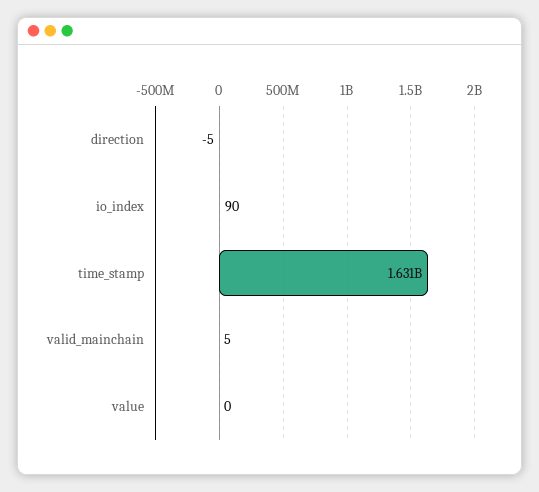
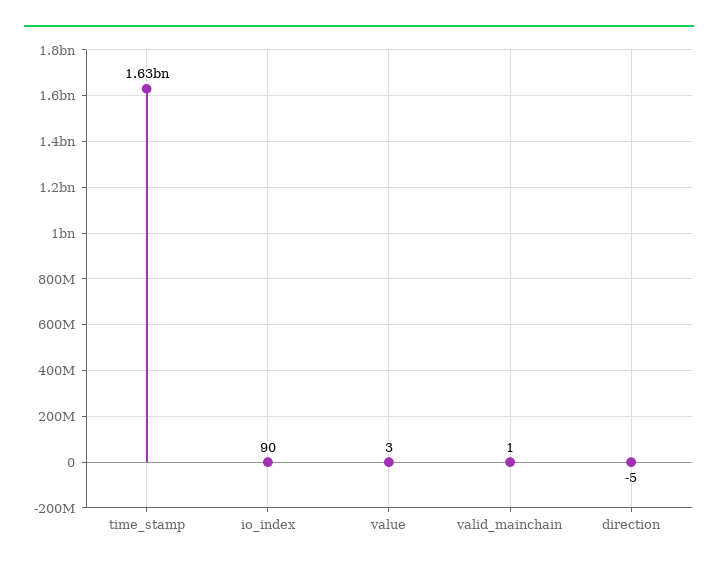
valid_mainchain: 5 -> 1
value: 0 -> 3

